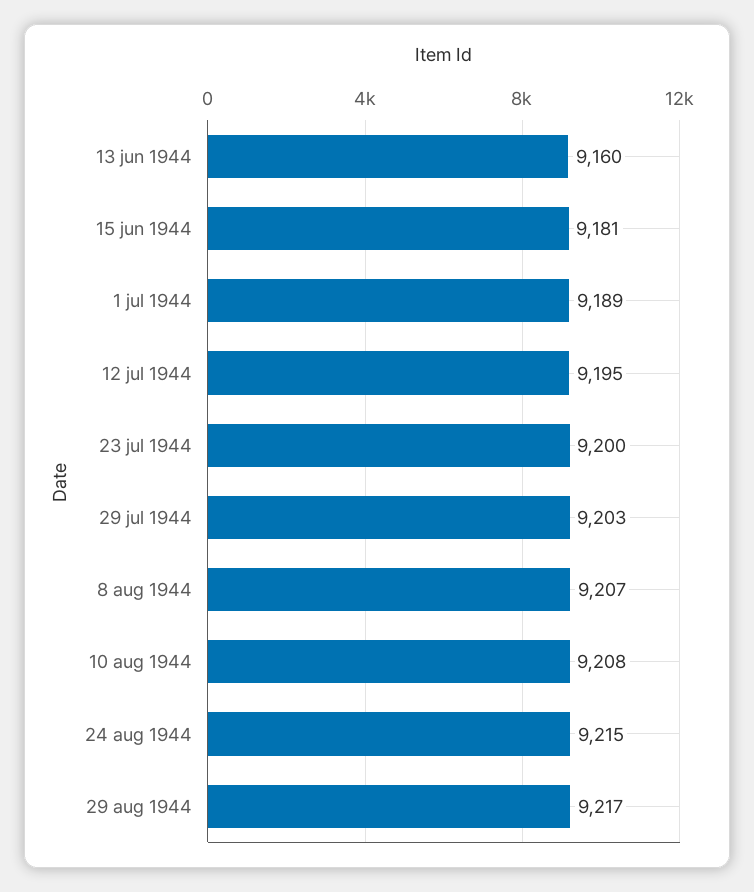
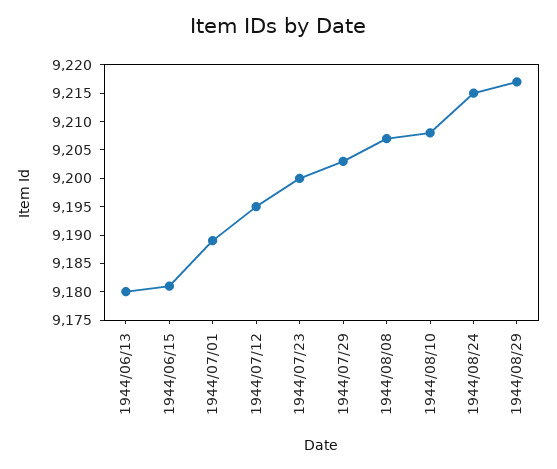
13 jun 1944: 9160 -> 9180

